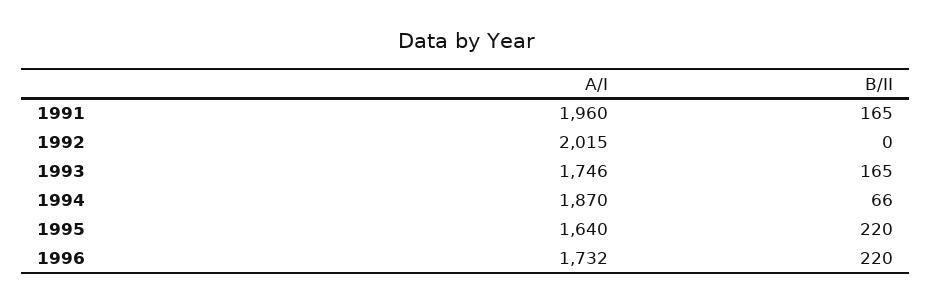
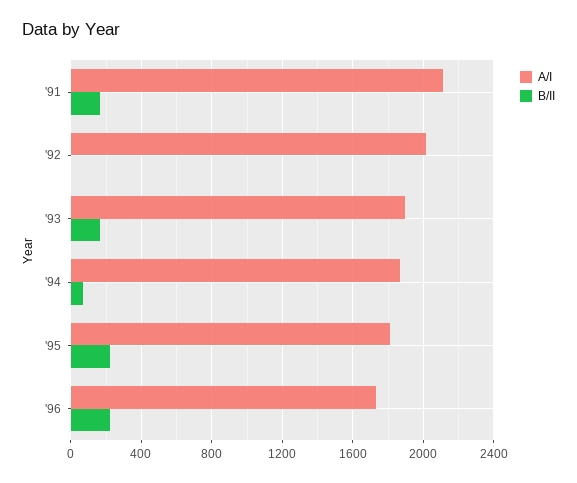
A/I, 1991: 1960 -> 2100
A/I, 1993: 1746 -> 1900
A/I, 1995: 1640 -> 1800

